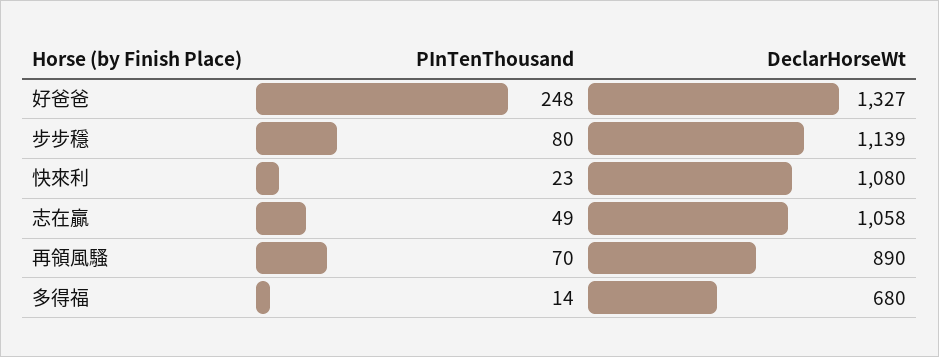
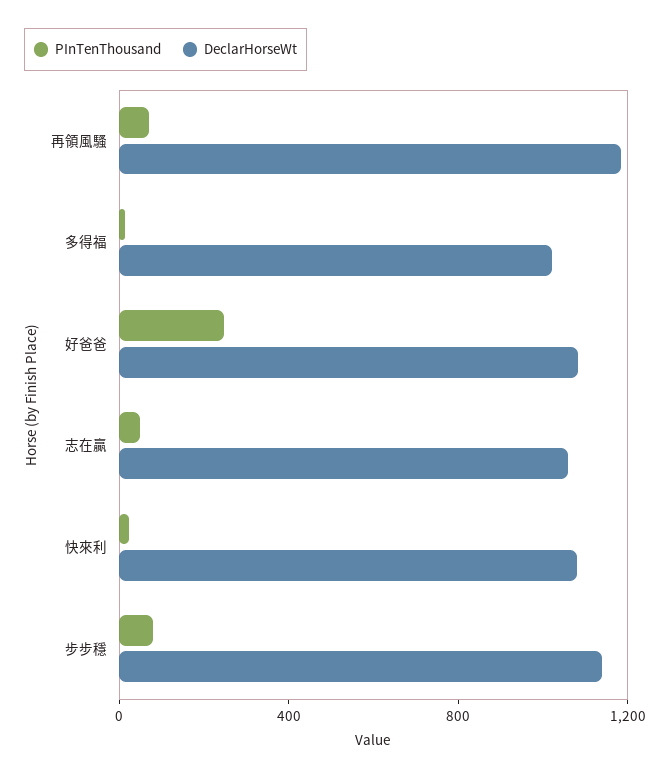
DeclarHorseWt, 好爸爸: 1327 -> 1100
DeclarHorseWt, 再領風騷: 890 -> 1200
DeclarHorseWt, 多得福: 680 -> 1000

